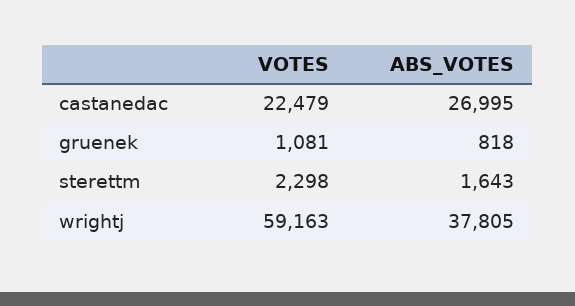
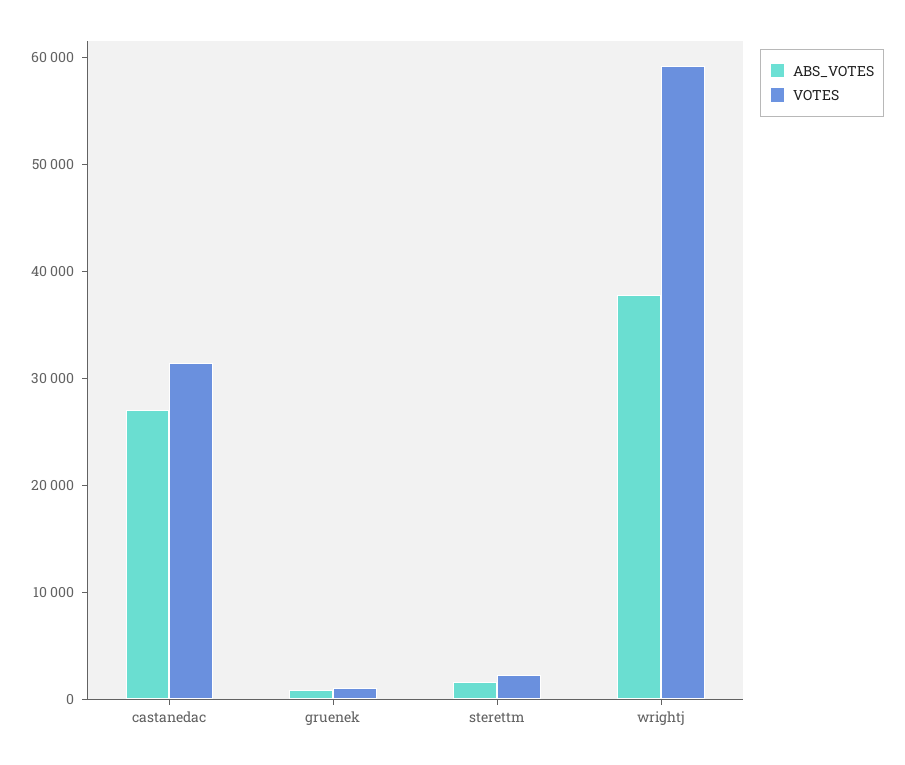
VOTES, castanedac: 22479 -> 32000

